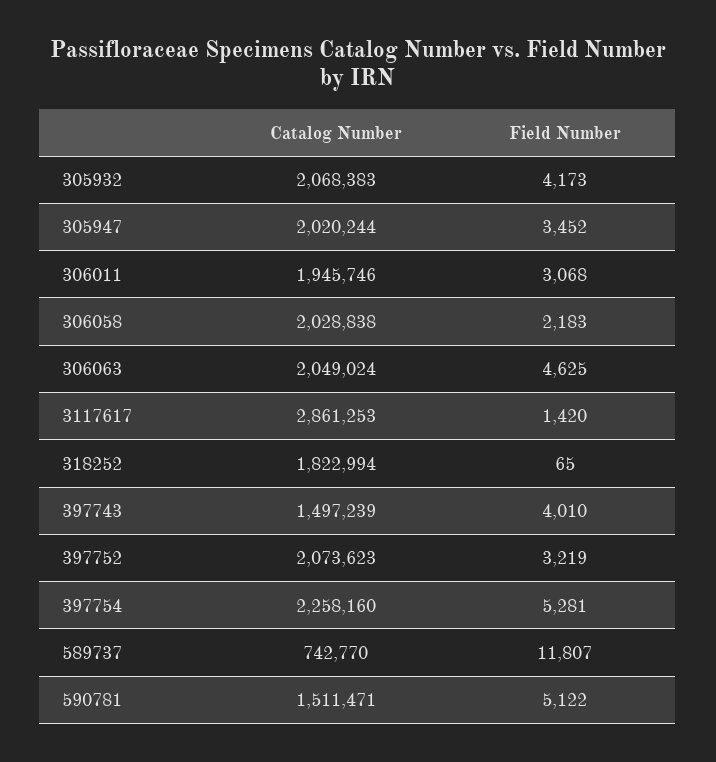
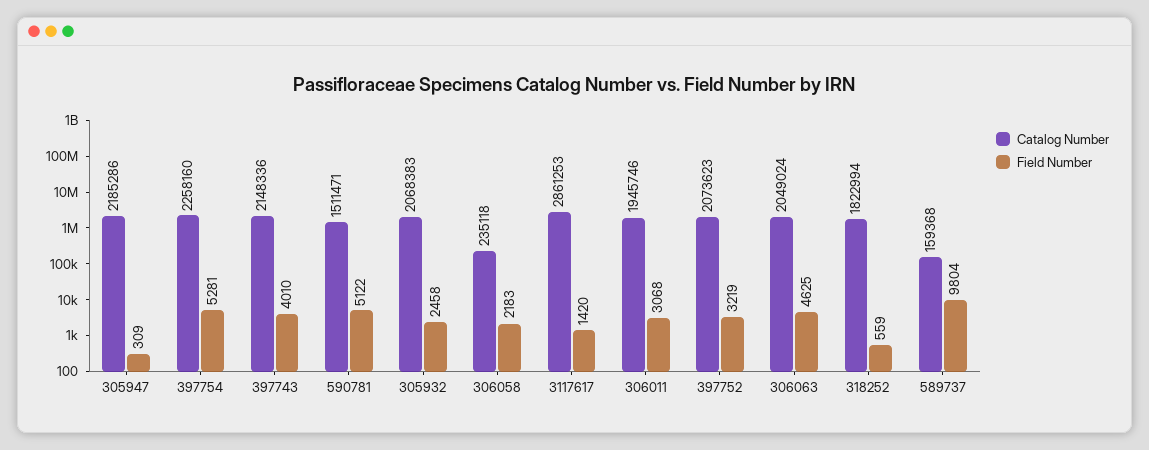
Field Number, 305932: 4173 -> 2458
Catalog Number, 305947: 2020244 -> 2185286
Field Number, 305947: 3452 -> 309
Catalog Number, 306058: 2028838 -> 235118
Field Number, 318252: 65 -> 559
Catalog Number, 397743: 1497239 -> 2148336
Catalog Number, 589737: 742770 -> 159368
Field Number, 589737: 11807 -> 9804

